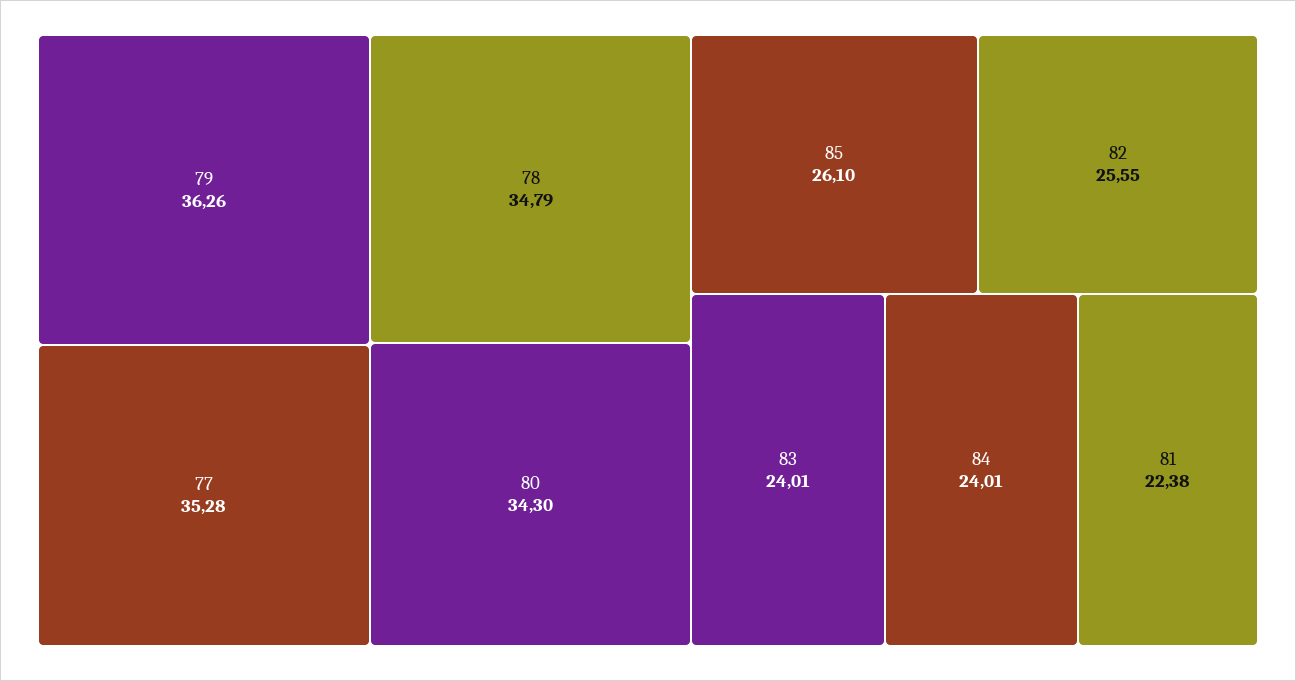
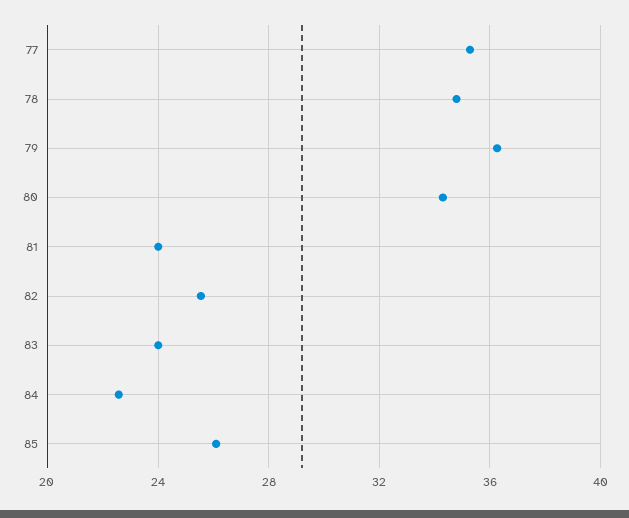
84: 24.01 -> 22.5
81: 22.38 -> 24

